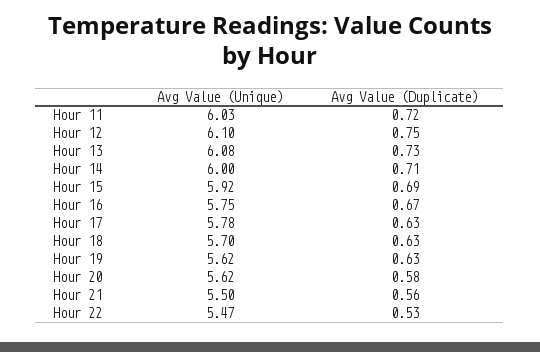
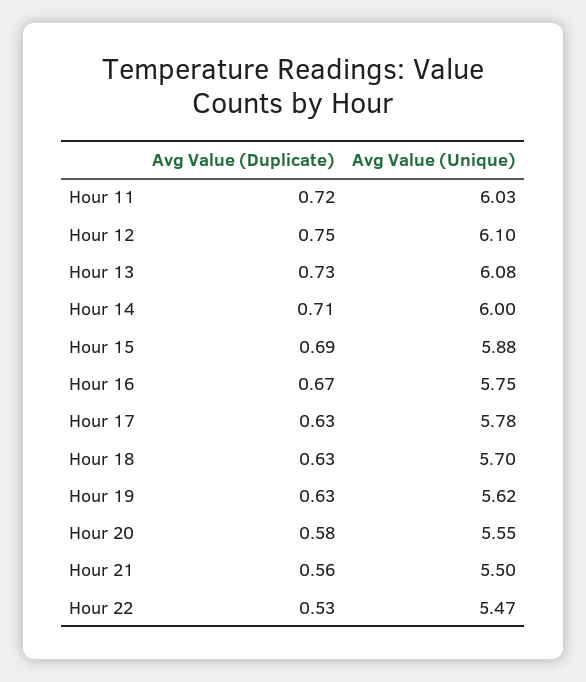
Avg Value (Unique), Hour 15: 5.92 -> 5.88
Avg Value (Unique), Hour 20: 5.62 -> 5.55

